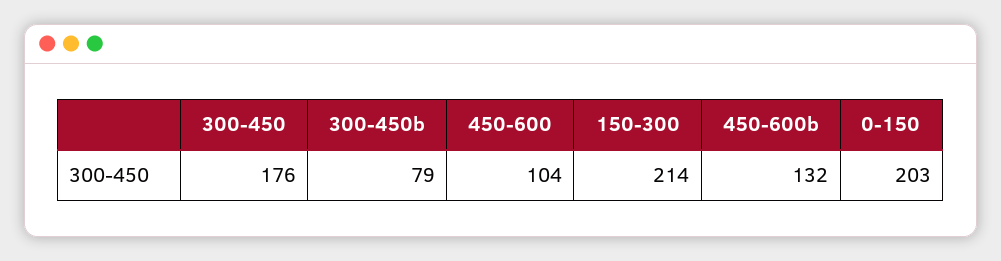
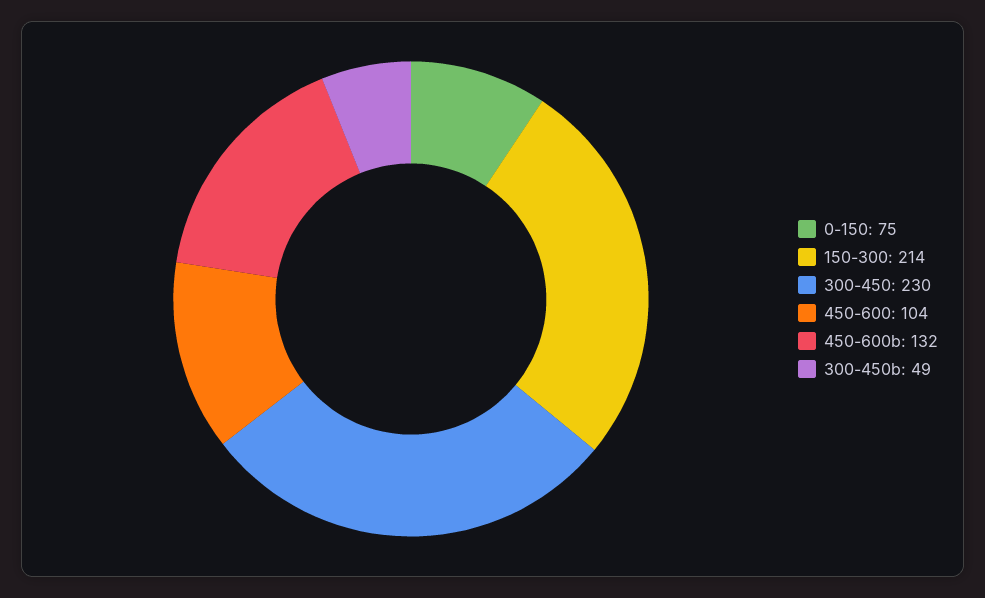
300-450: 176 -> 230
300-450b: 79 -> 49
0-150: 203 -> 75

